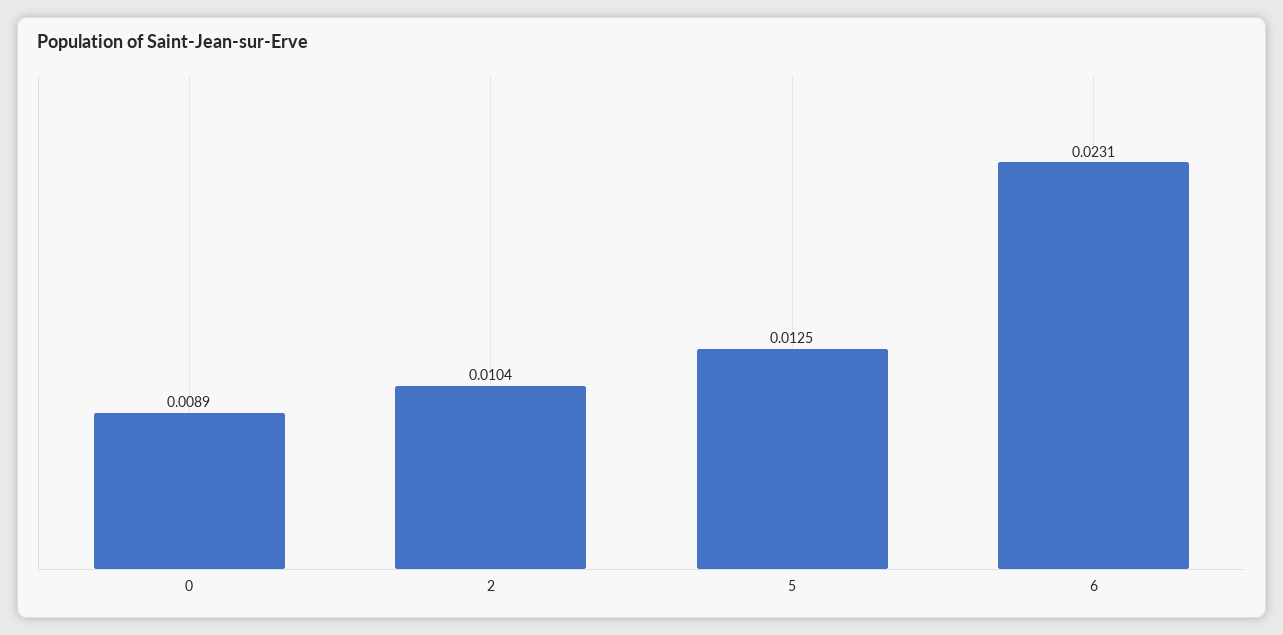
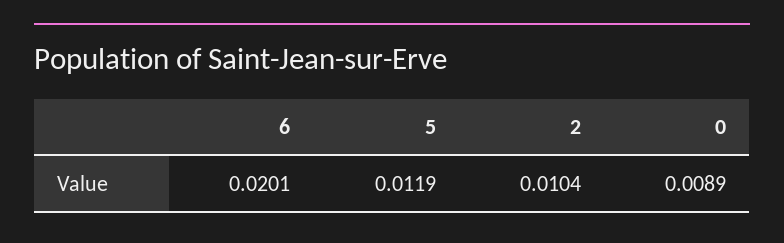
5: 0.0125 -> 0.0119
6: 0.0231 -> 0.0201

